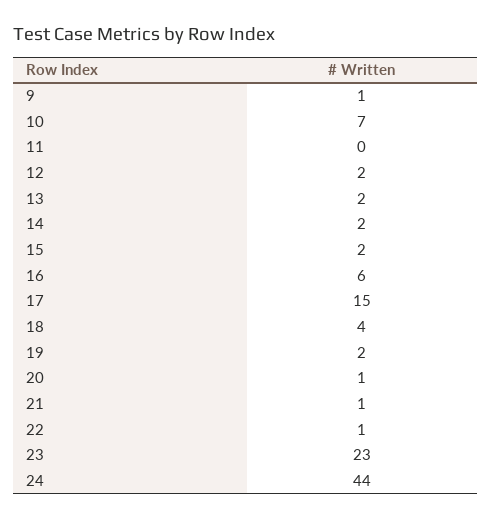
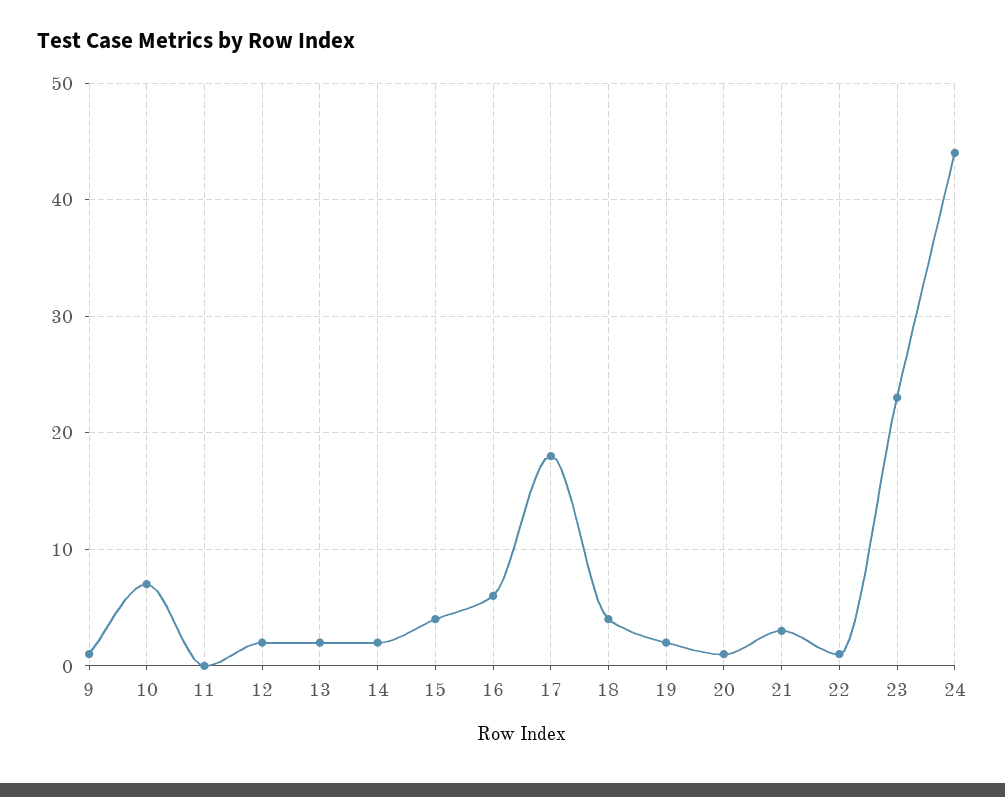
15: 2 -> 4
17: 15 -> 18
21: 1 -> 3

